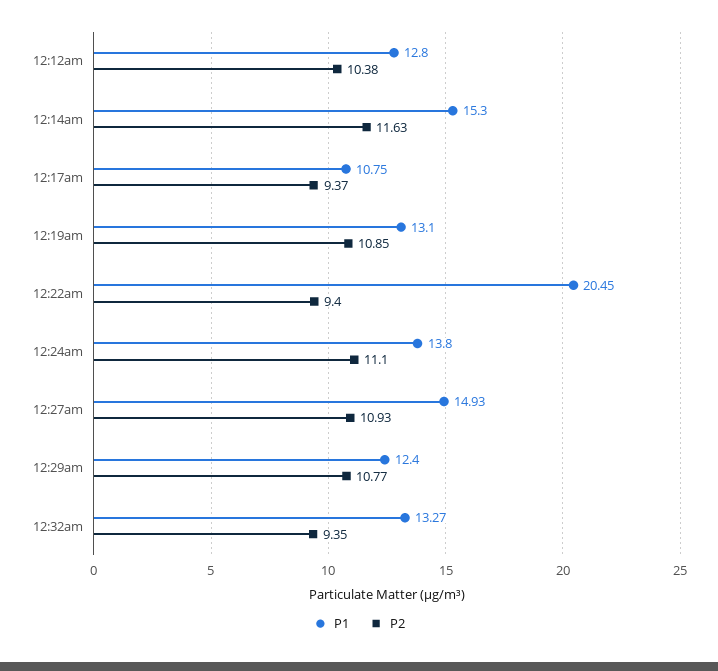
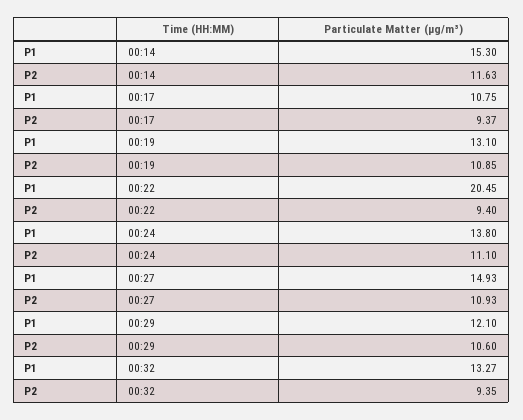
P1, 12:12am: 12.8 -> none
P2, 12:12am: 10.38 -> none
P1, 12:29am: 12.4 -> 12.1
P2, 12:29am: 10.77 -> 10.6

